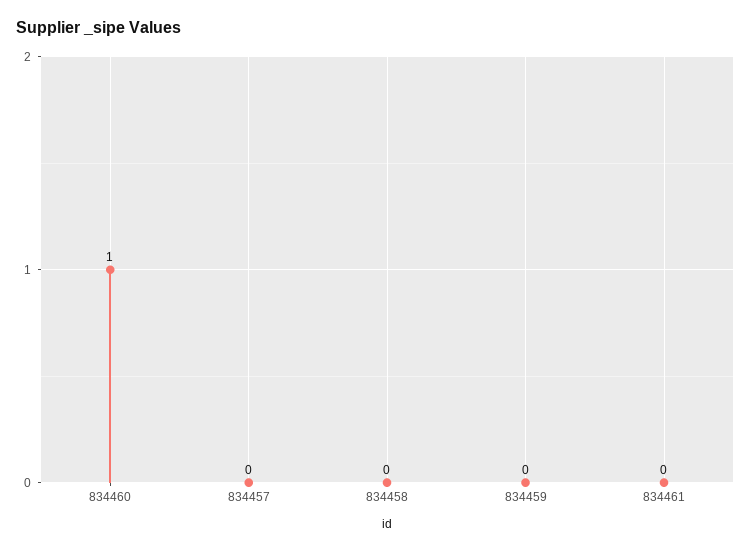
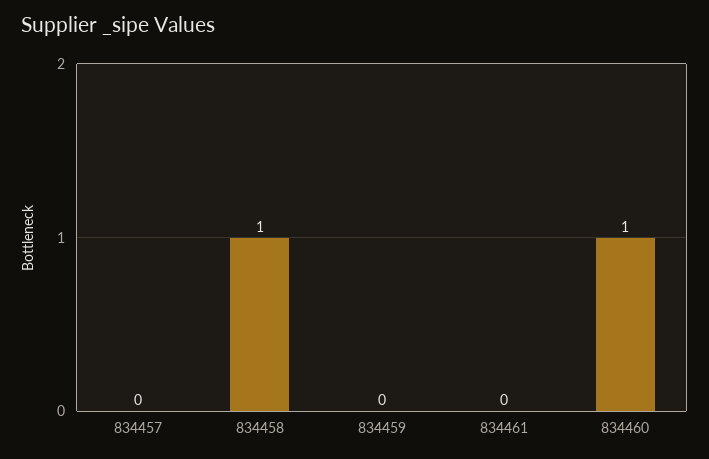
834458: 0 -> 1

